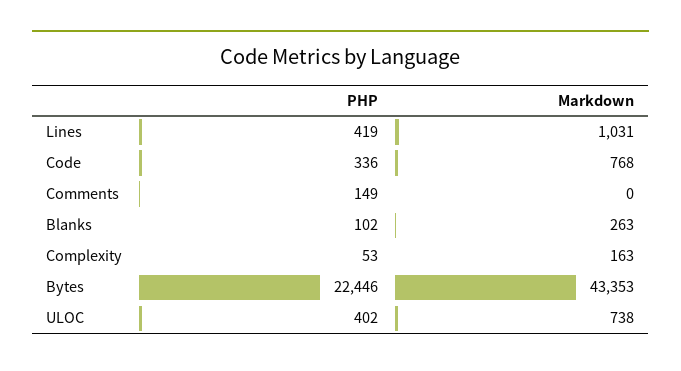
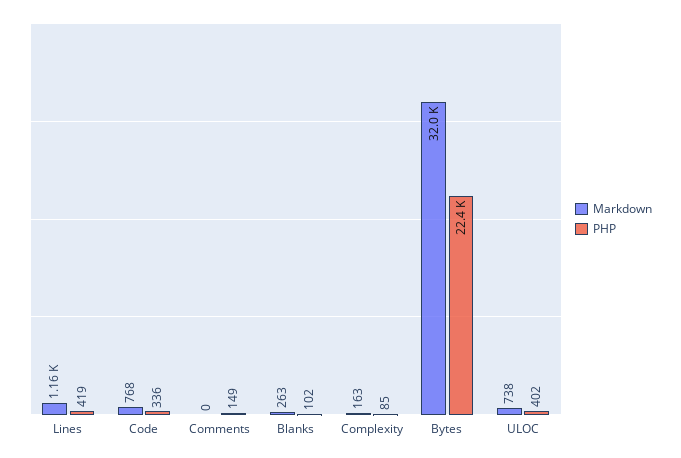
Markdown, Lines: 1031 -> 1160
PHP, Complexity: 53 -> 85
Markdown, Bytes: 43353 -> 32000

